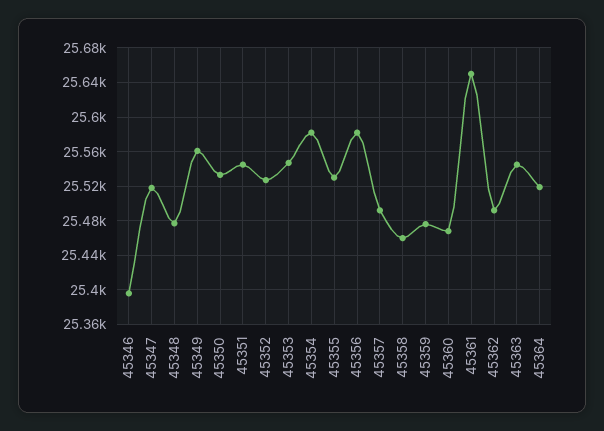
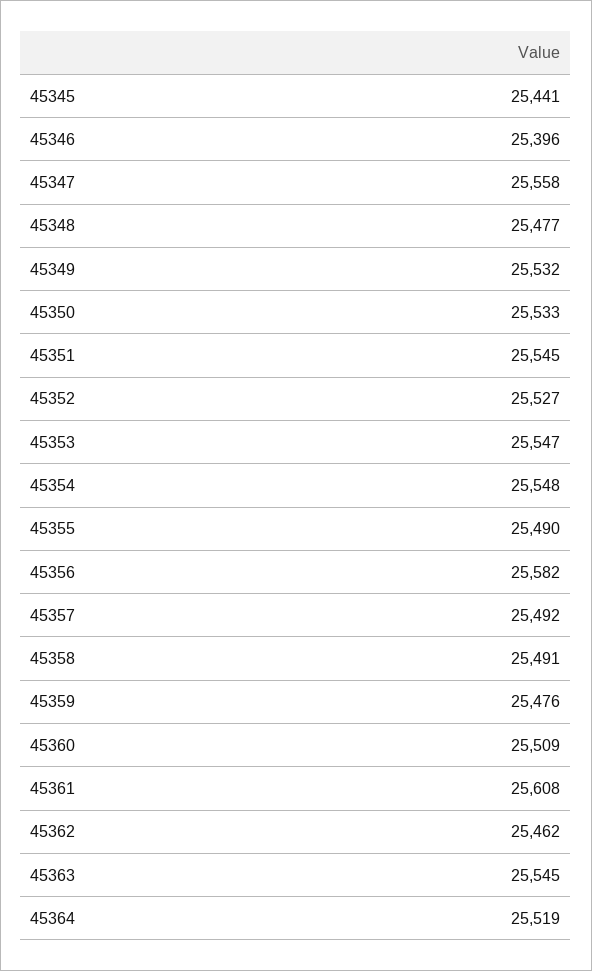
45347: 25520 -> 25558
45349: 25560 -> 25532
45354: 25580 -> 25548
45355: 25530 -> 25490
45358: 25460 -> 25491
45360: 25470 -> 25509
45361: 25650 -> 25608
45362: 25490 -> 25462
45345: none -> 25441

